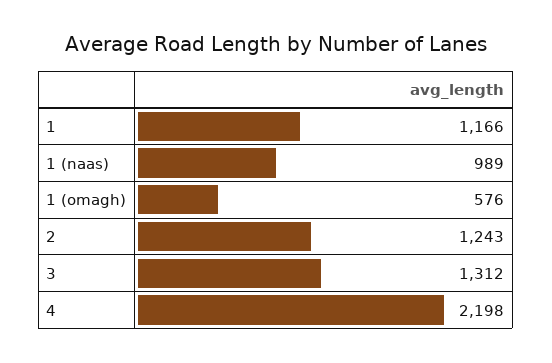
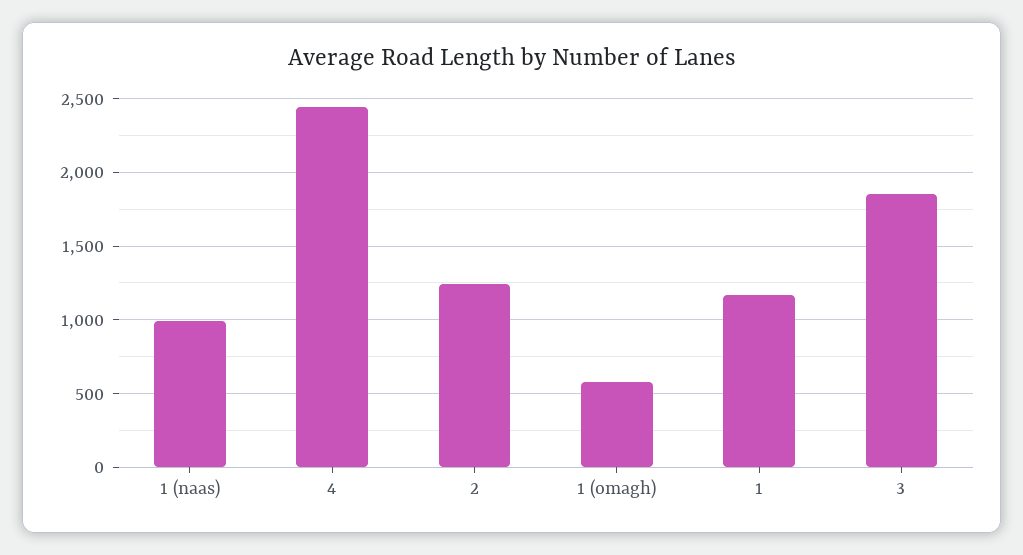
3: 1312 -> 1850
4: 2198 -> 2450

